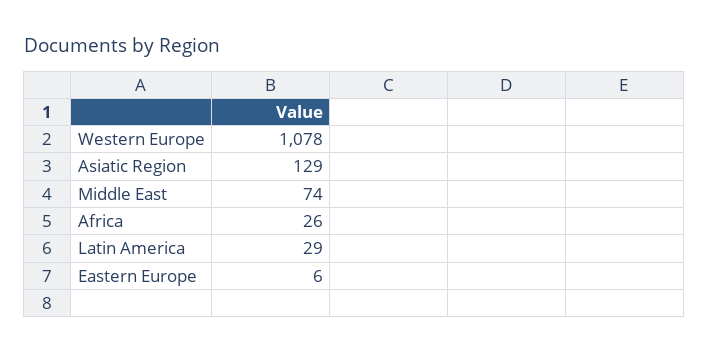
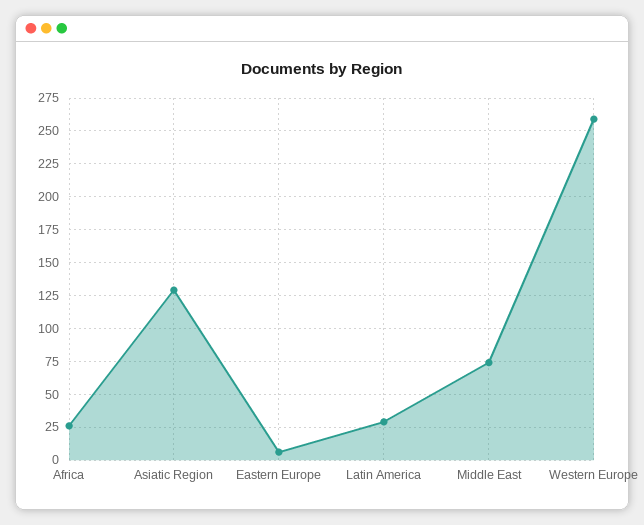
Western Europe: 1078 -> 260

